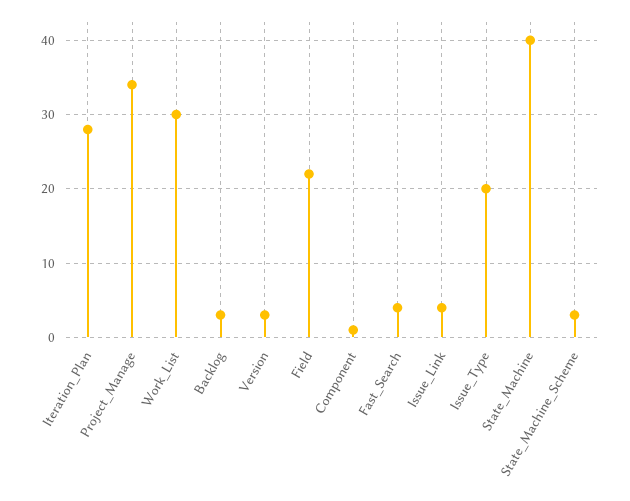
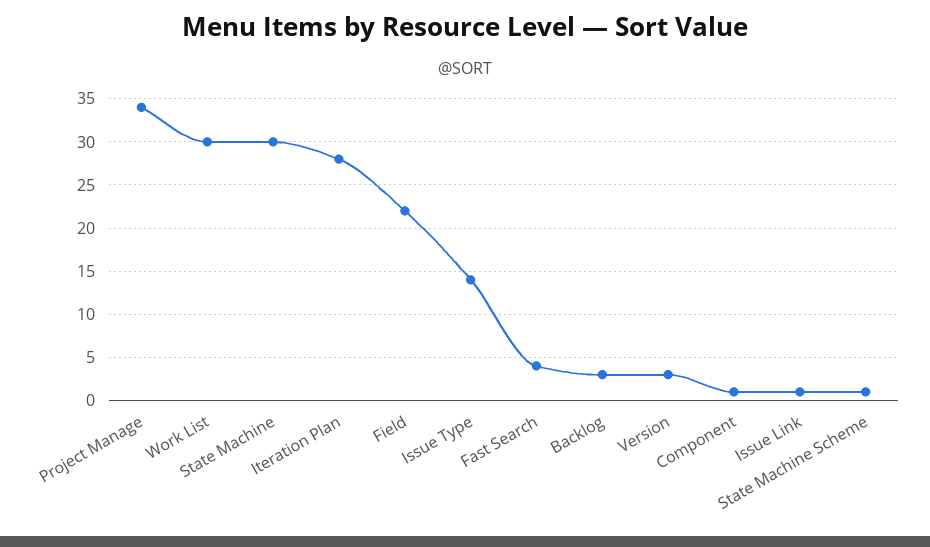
Issue_Link: 4 -> 1
Issue_Type: 20 -> 14
State_Machine: 40 -> 30
State_Machine_Scheme: 3 -> 1

